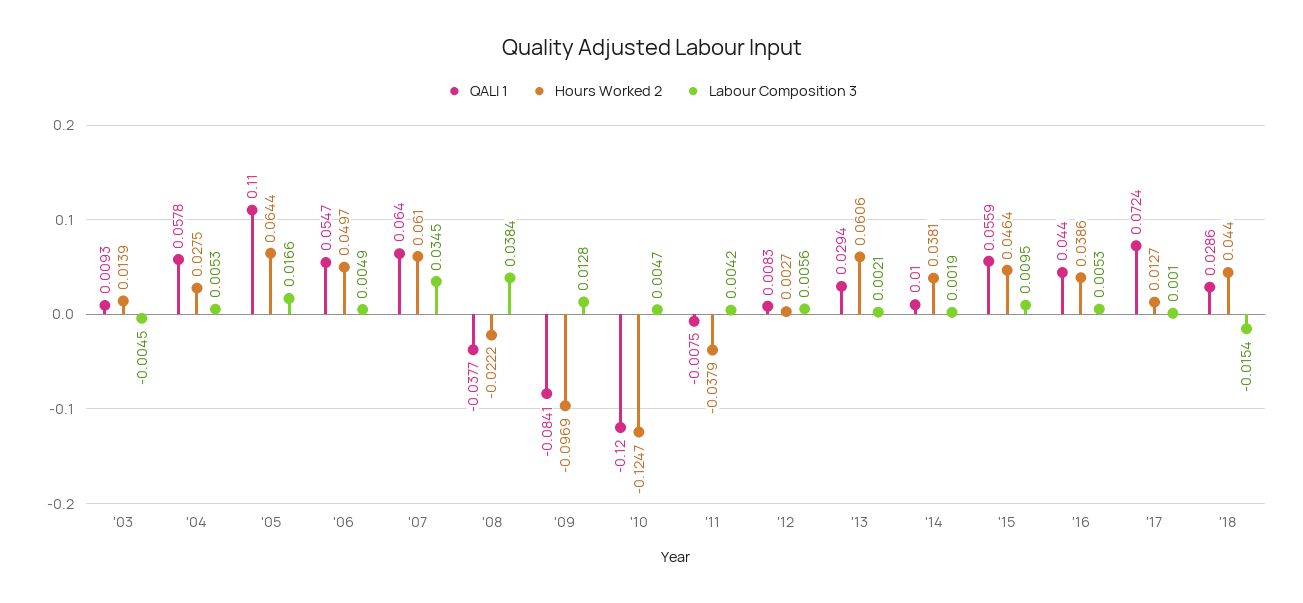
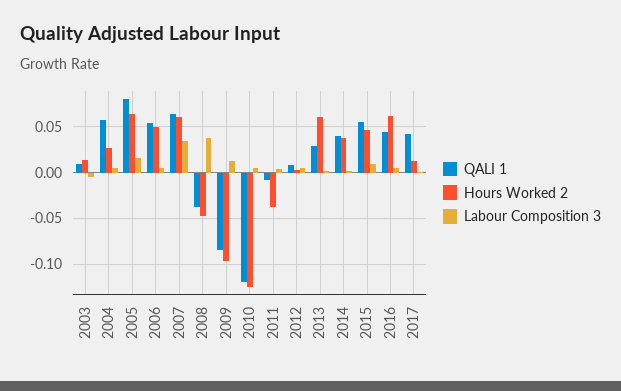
QALI 1, '05: 0.11 -> 0.08
Hours Worked 2, '08: -0.0222 -> -0.05
QALI 1, '14: 0.01 -> 0.04
Hours Worked 2, '16: 0.0386 -> 0.06
QALI 1, '17: 0.0724 -> 0.04
QALI 1, '18: 0.0286 -> none
Hours Worked 2, '18: 0.044 -> none
Labour Composition 3, '18: -0.0154 -> none

